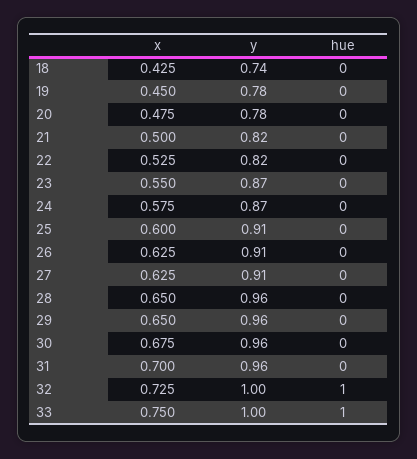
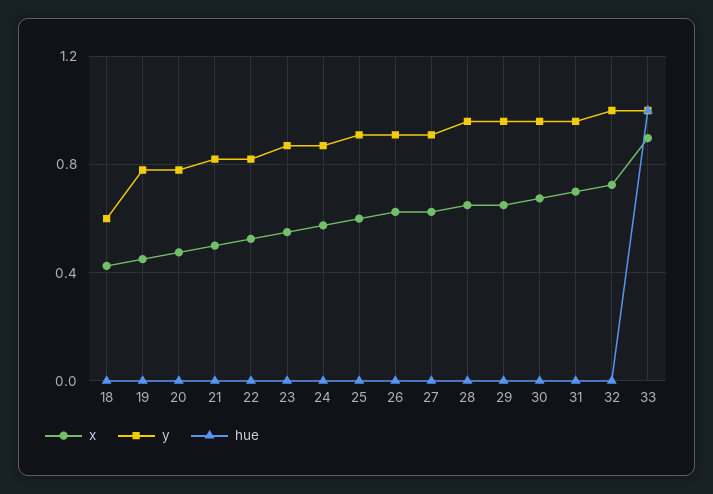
y, 18: 0.74 -> 0.6
hue, 32: 1 -> 0
x, 33: 0.75 -> 0.9

